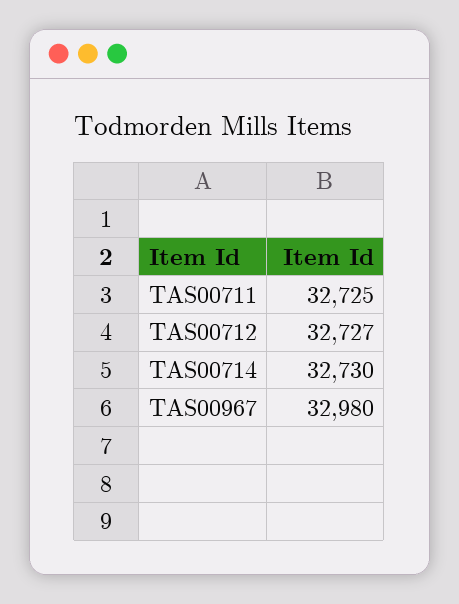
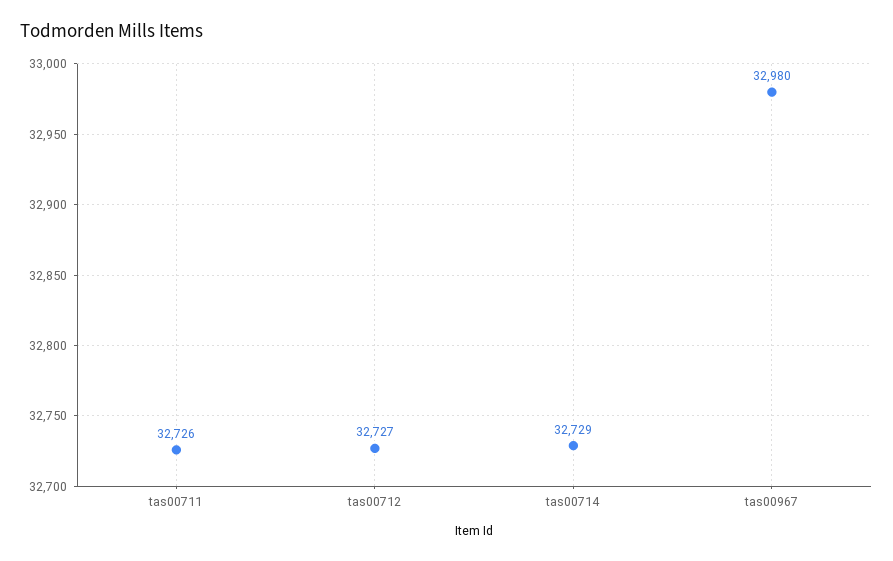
TAS00711: 32725 -> 32726
TAS00714: 32730 -> 32729

